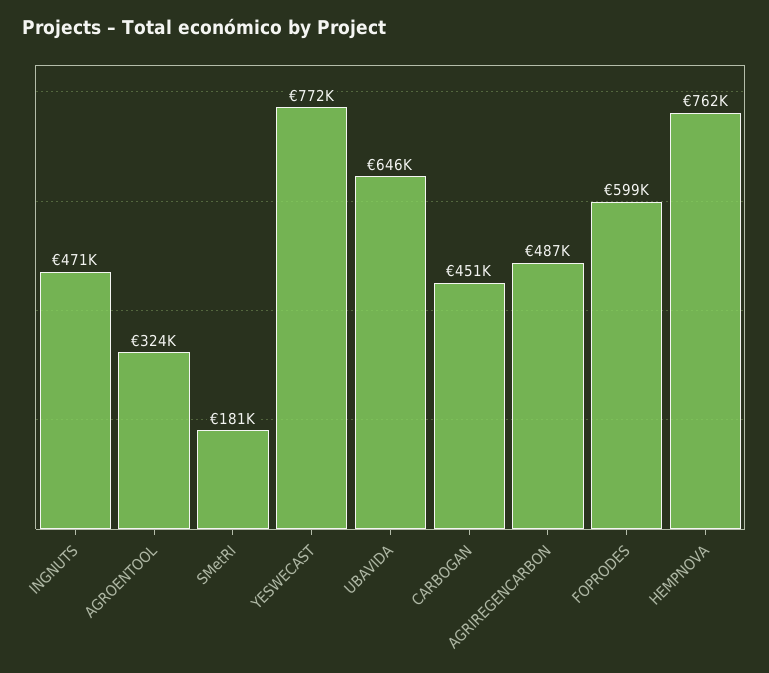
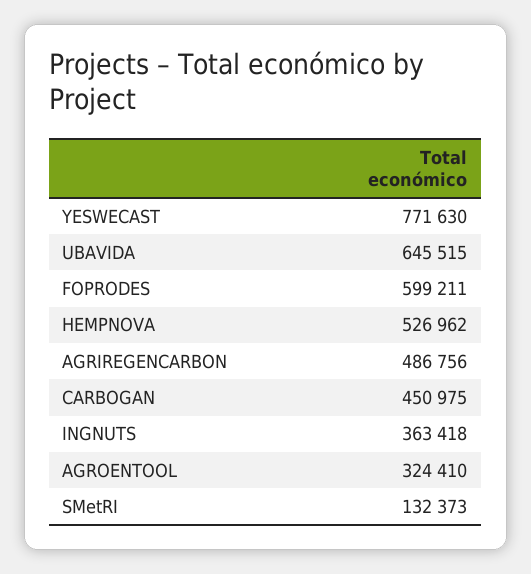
INGNUTS: 471000 -> 363418
SMetRI: 181000 -> 132373
HEMPNOVA: 762000 -> 526962

